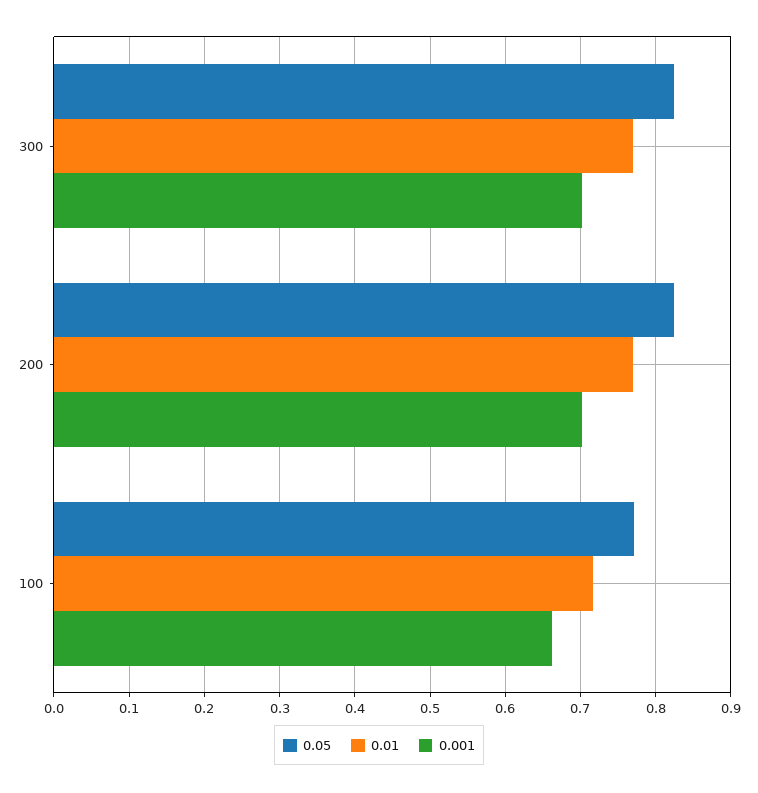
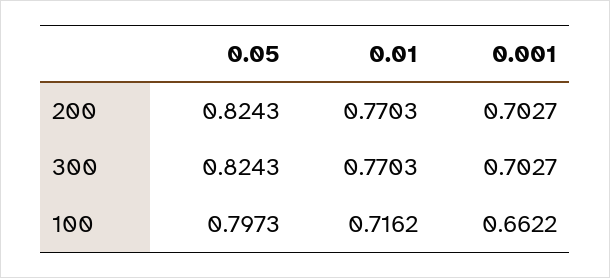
0.05, 100: 0.77 -> 0.7973

